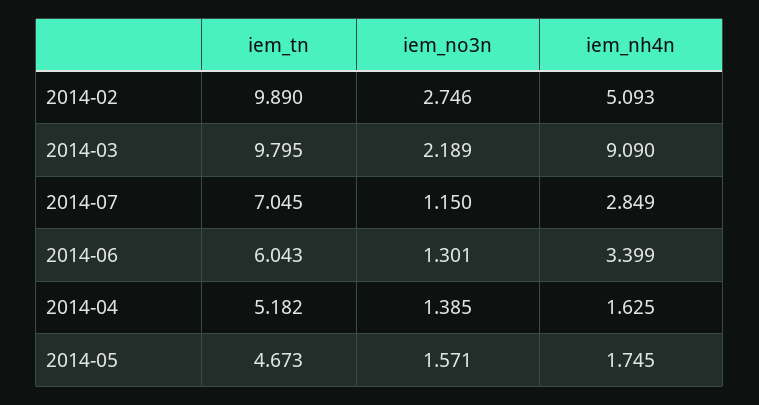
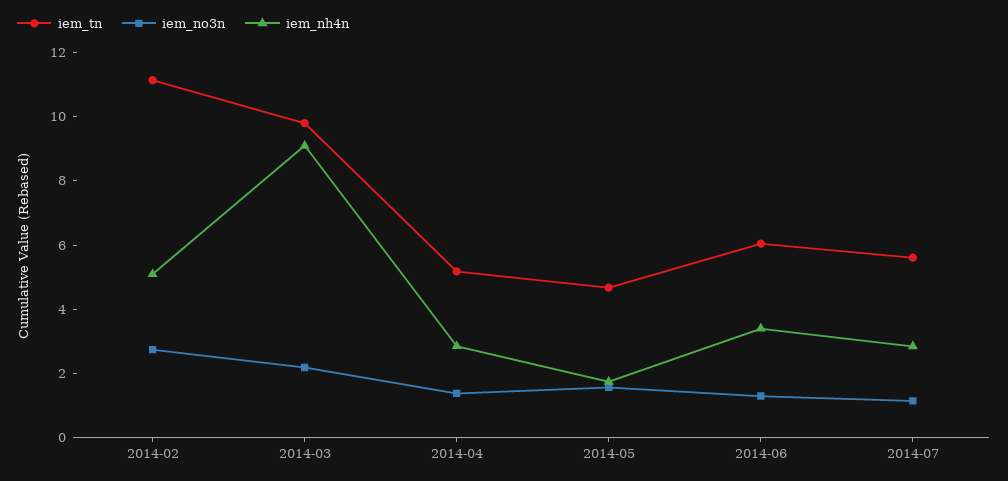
iem_tn, 2014-02: 9.89 -> 11
iem_tn, 2014-07: 7.045 -> 5.5
iem_nh4n, 2014-04: 1.625 -> 3

